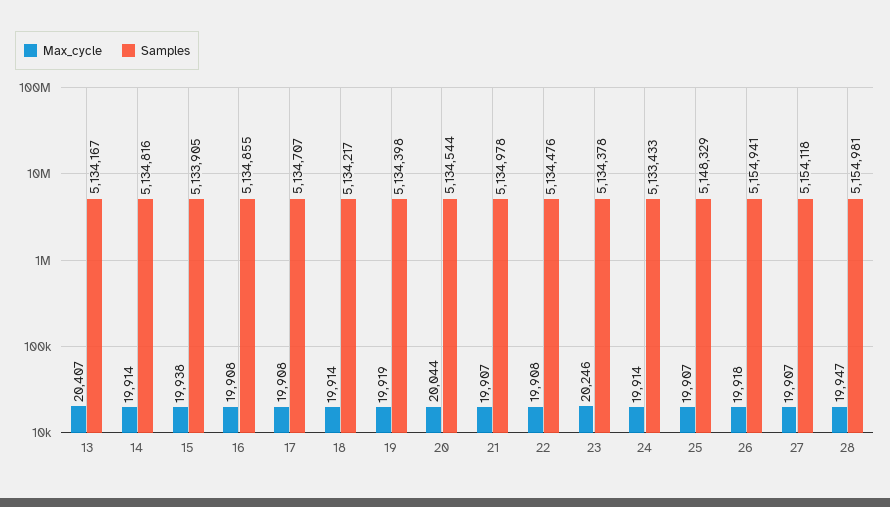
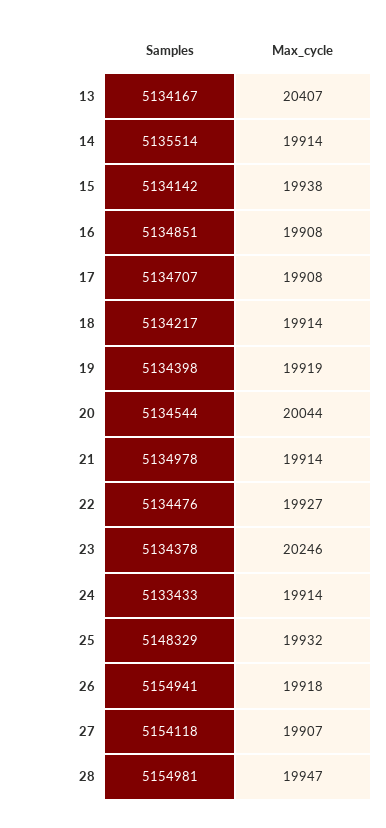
Samples, 14: 5134816 -> 5135514
Samples, 15: 5133905 -> 5134142
Samples, 16: 5134855 -> 5134851
Max_cycle, 21: 19907 -> 19914
Max_cycle, 22: 19908 -> 19927
Max_cycle, 25: 19907 -> 19932

